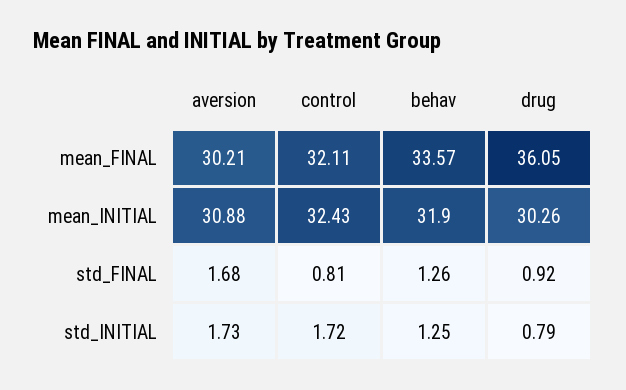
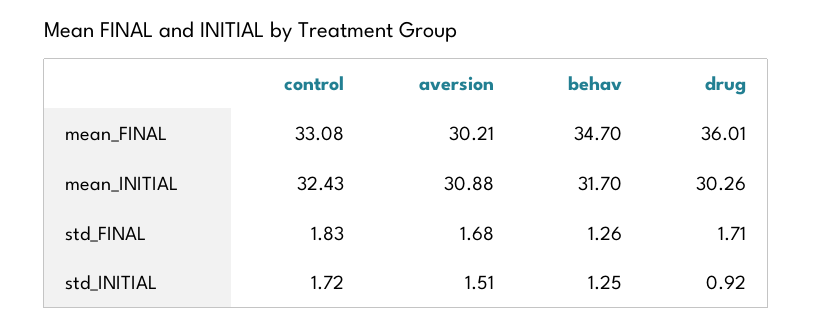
control, mean_FINAL: 32.11 -> 33.08
behav, mean_FINAL: 33.57 -> 34.7
drug, mean_FINAL: 36.05 -> 36.01
behav, mean_INITIAL: 31.9 -> 31.7
control, std_FINAL: 0.81 -> 1.83
drug, std_FINAL: 0.92 -> 1.71
aversion, std_INITIAL: 1.73 -> 1.51
drug, std_INITIAL: 0.79 -> 0.92

